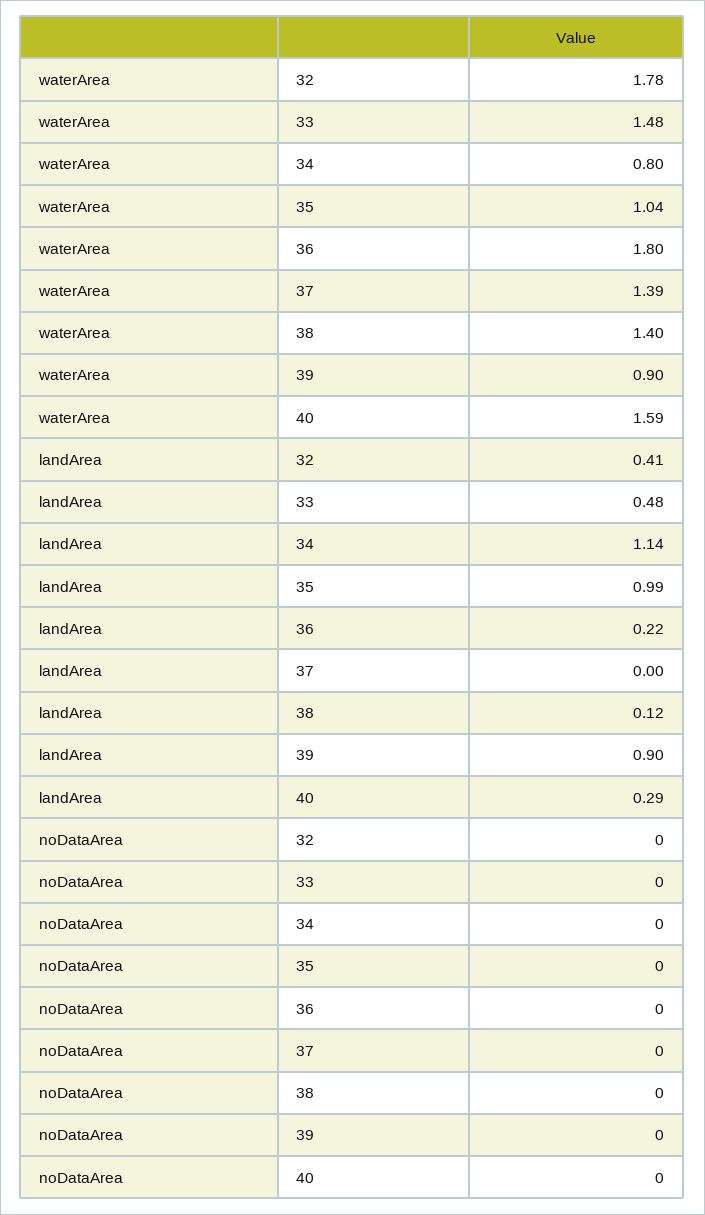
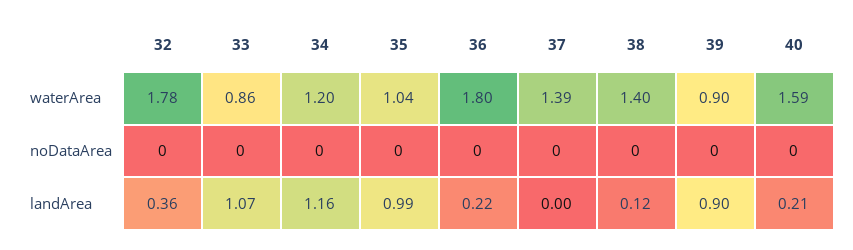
waterArea, 33: 1.48 -> 0.86
waterArea, 34: 0.8 -> 1.2
landArea, 32: 0.41 -> 0.36
landArea, 33: 0.48 -> 1.07
landArea, 34: 1.14 -> 1.16
landArea, 40: 0.29 -> 0.21

